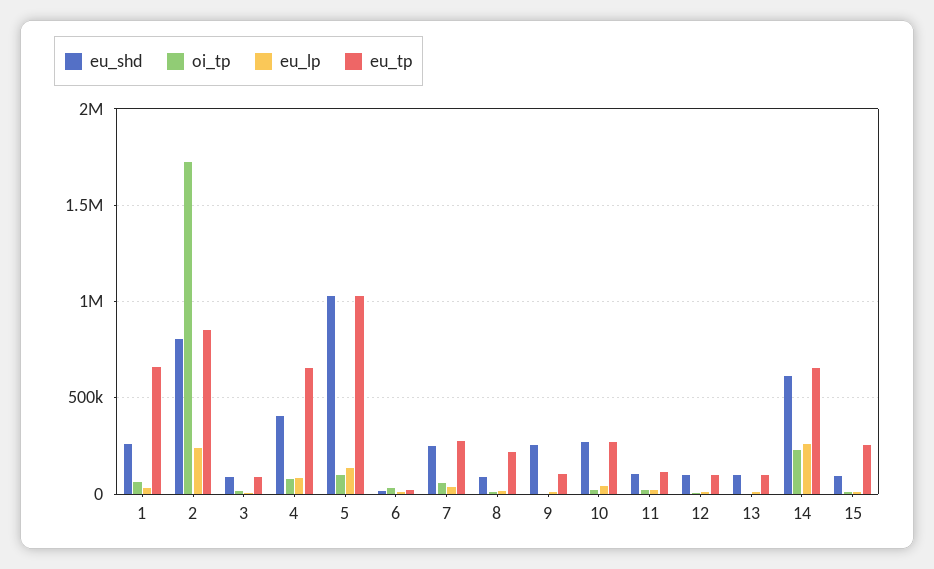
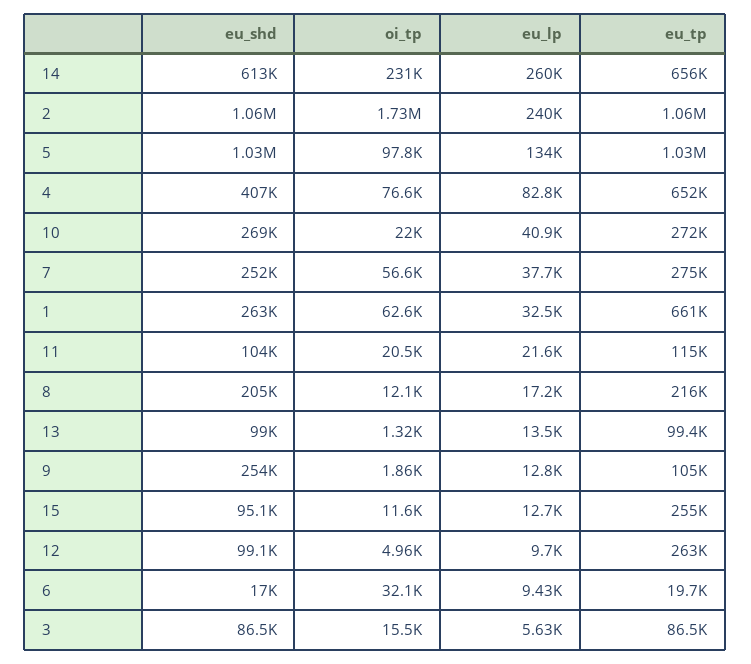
eu_shd, 2: 800000 -> 1060000
eu_tp, 2: 850000 -> 1060000
eu_shd, 8: 100000 -> 205000
eu_tp, 12: 100000 -> 263000

